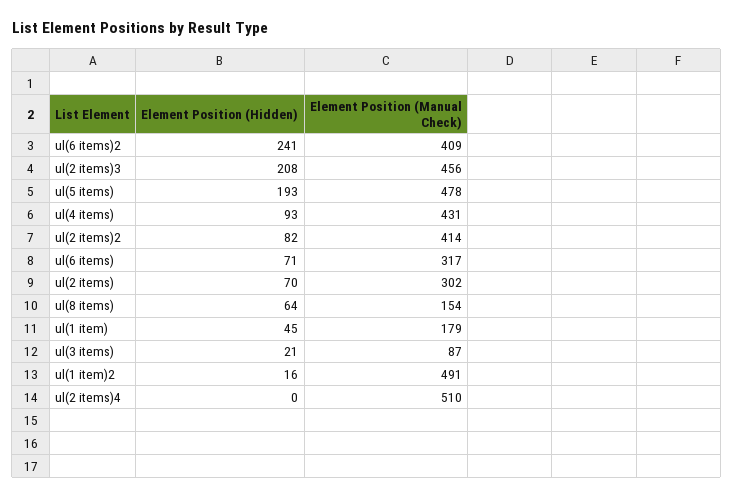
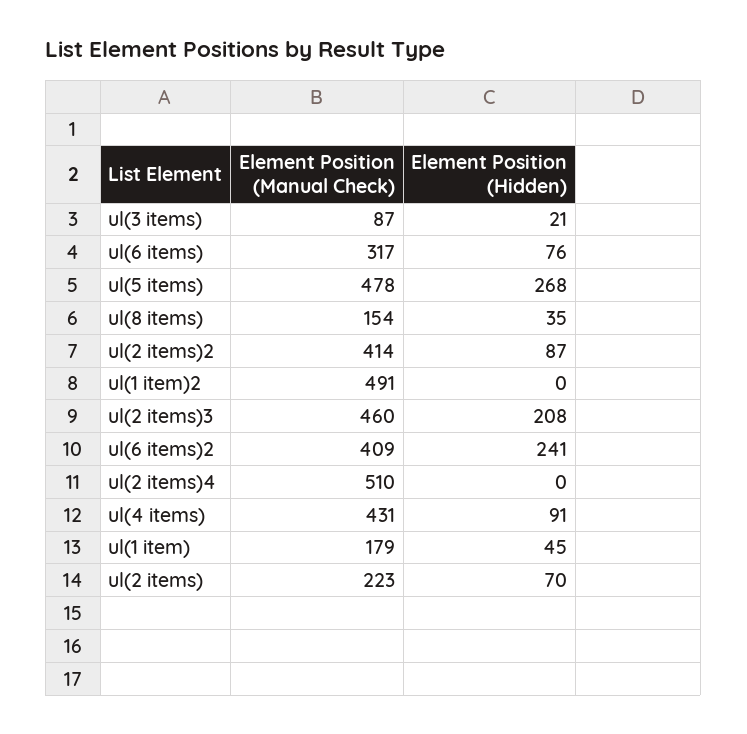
Element Position (Manual Check), ul(2 items)3: 456 -> 460
Element Position (Hidden), ul(5 items): 193 -> 268
Element Position (Hidden), ul(4 items): 93 -> 91
Element Position (Hidden), ul(2 items)2: 82 -> 87
Element Position (Hidden), ul(6 items): 71 -> 76
Element Position (Manual Check), ul(2 items): 302 -> 223
Element Position (Hidden), ul(8 items): 64 -> 35
Element Position (Hidden), ul(1 item)2: 16 -> 0

